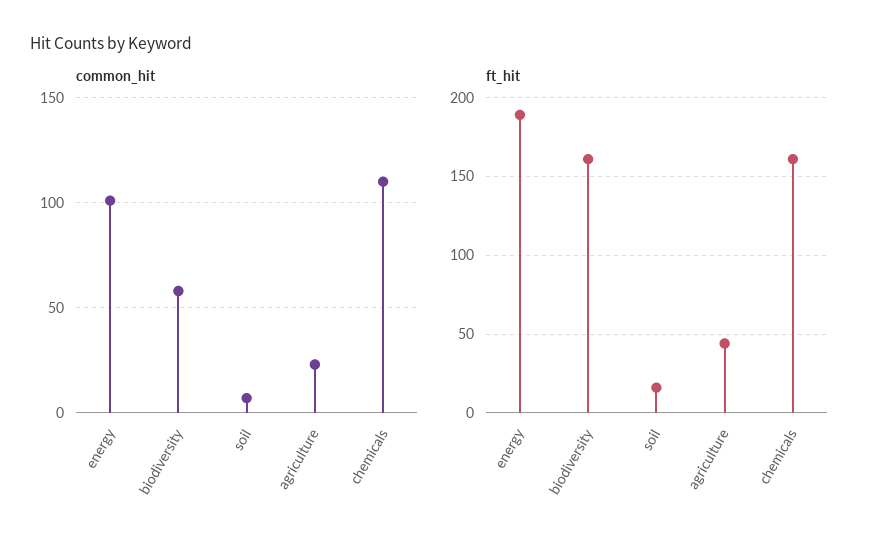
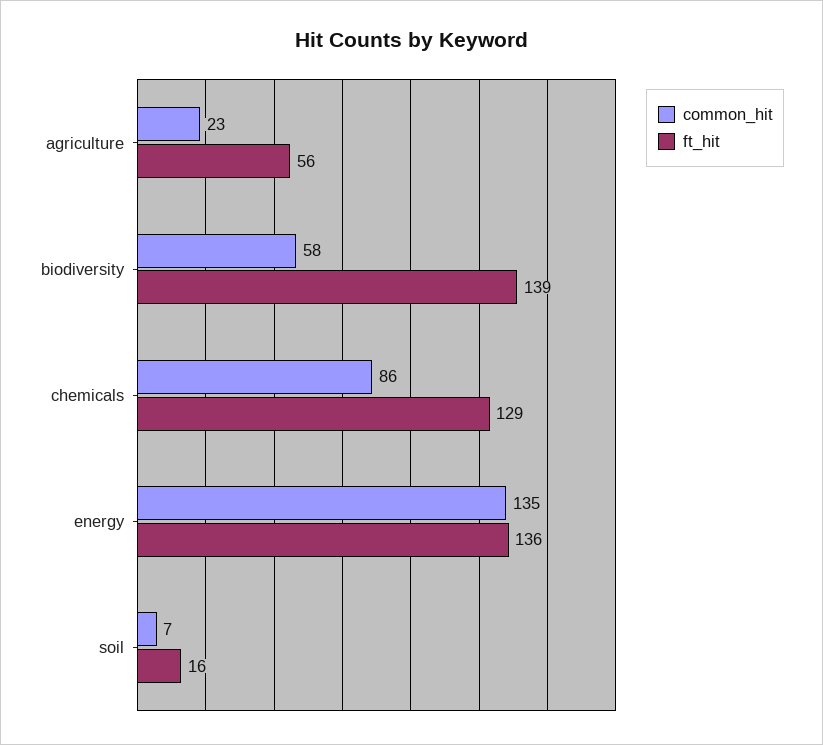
common_hit, energy: 100 -> 135
common_hit, chemicals: 110 -> 86
ft_hit, energy: 190 -> 136
ft_hit, biodiversity: 160 -> 139
ft_hit, agriculture: 45 -> 56
ft_hit, chemicals: 160 -> 129

